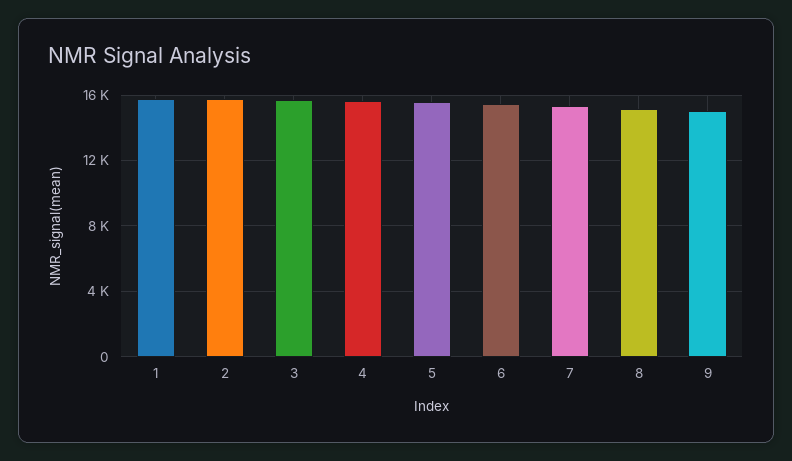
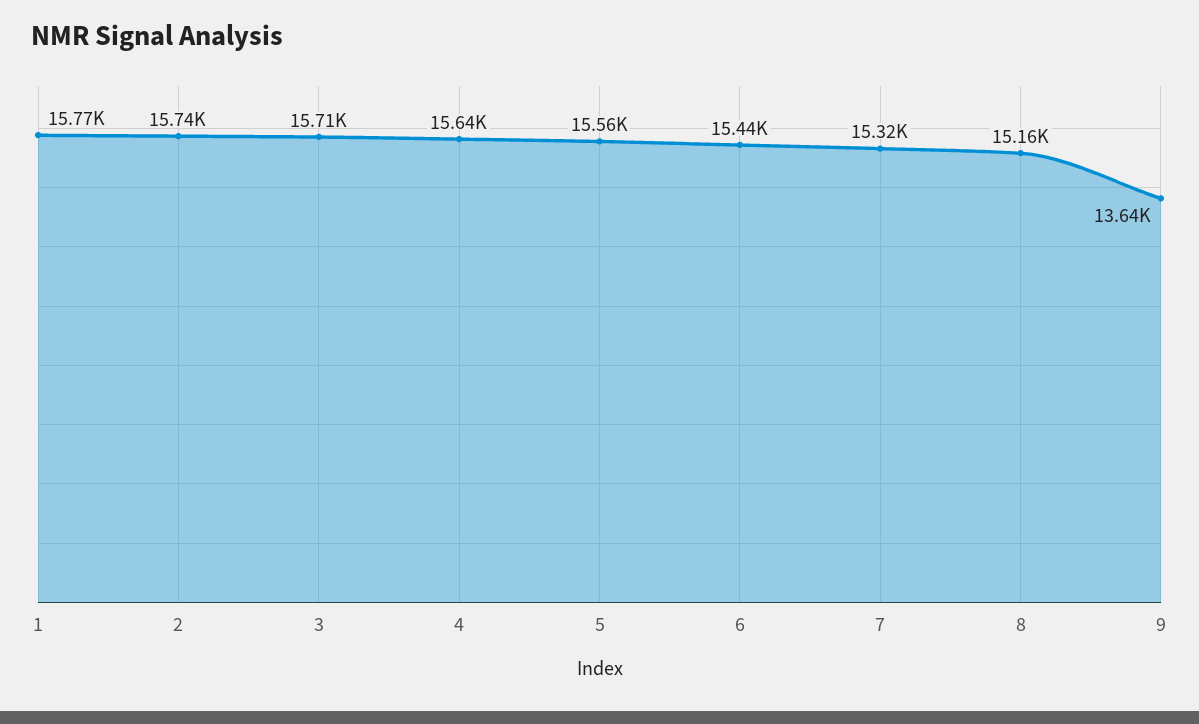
9: 15000 -> 13640

